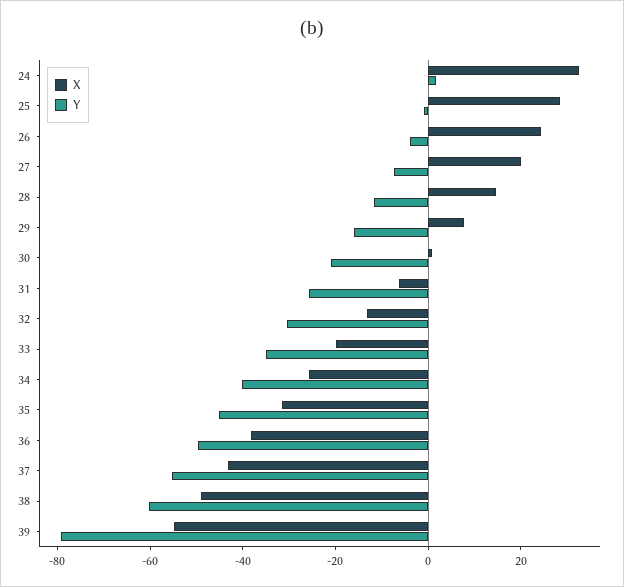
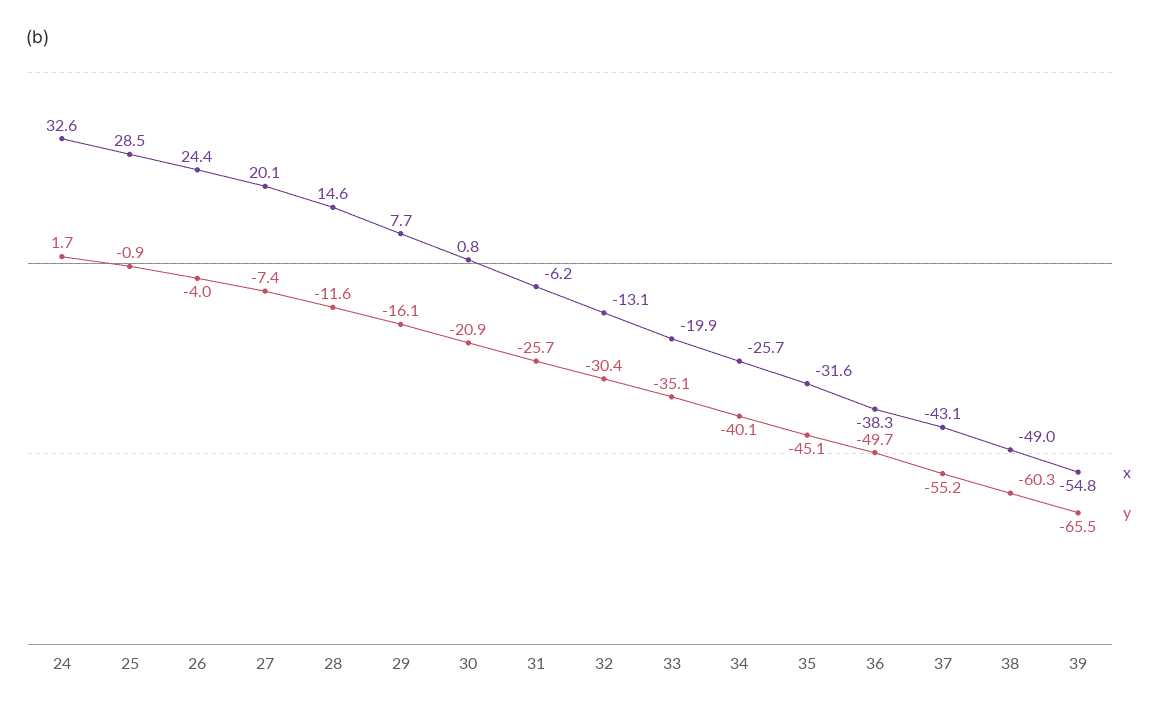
Y, 39: -80 -> -65.5

